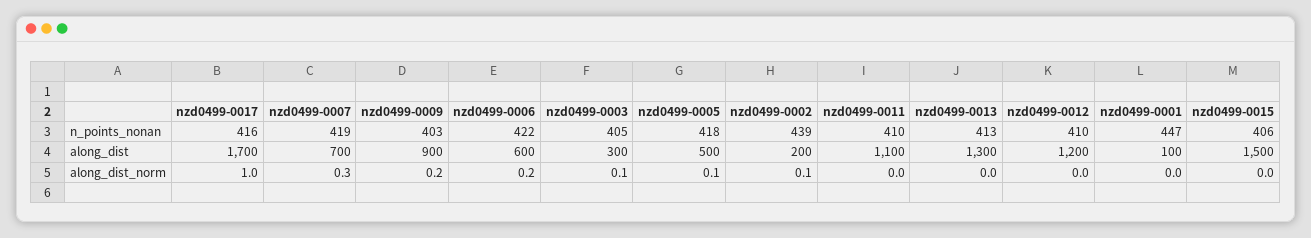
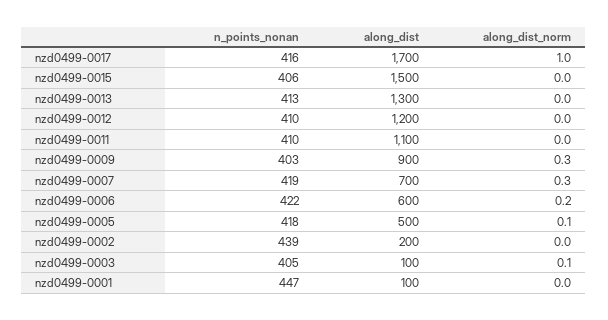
nzd0499-0003, along_dist: 300 -> 100
nzd0499-0009, along_dist_norm: 0.2 -> 0.3
nzd0499-0002, along_dist_norm: 0.1 -> 0

